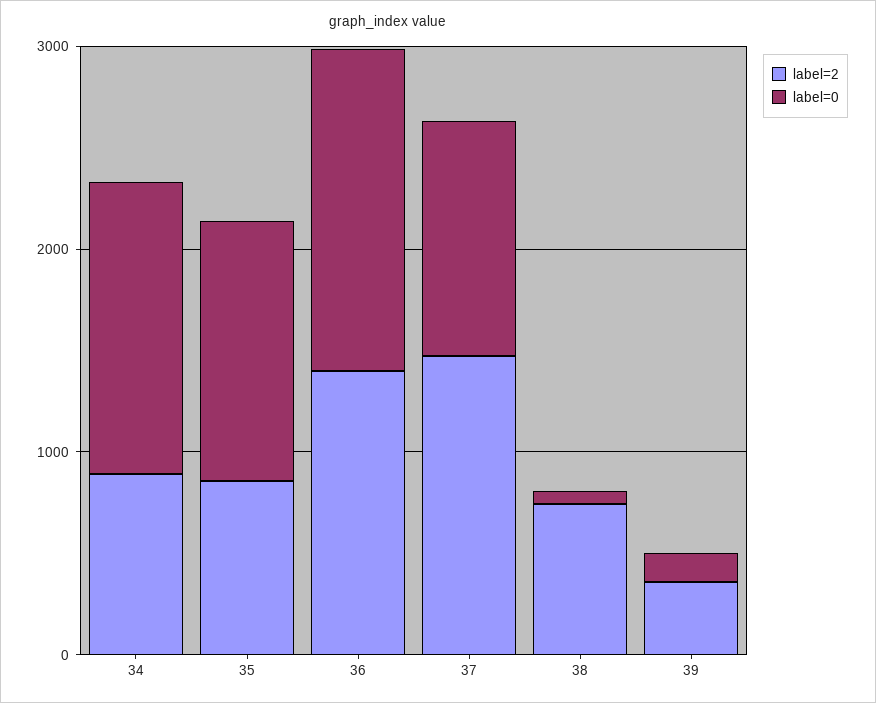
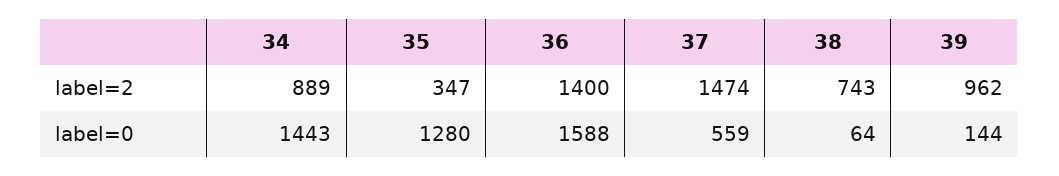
label=2, 35: 800 -> 347
label=0, 37: 1200 -> 559
label=2, 39: 400 -> 962

